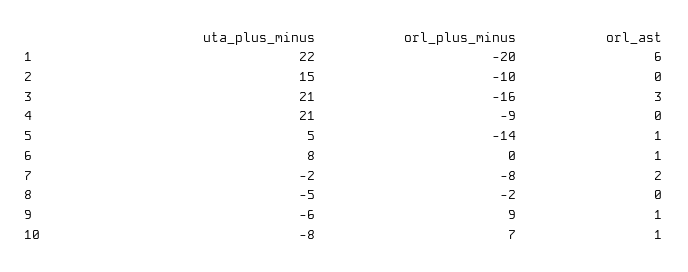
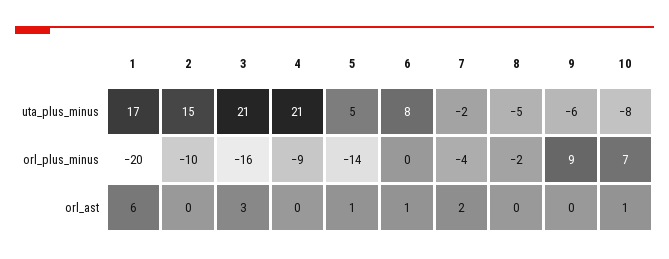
uta_plus_minus, 1: 22 -> 17
orl_plus_minus, 7: -8 -> -4
orl_ast, 9: 1 -> 0

